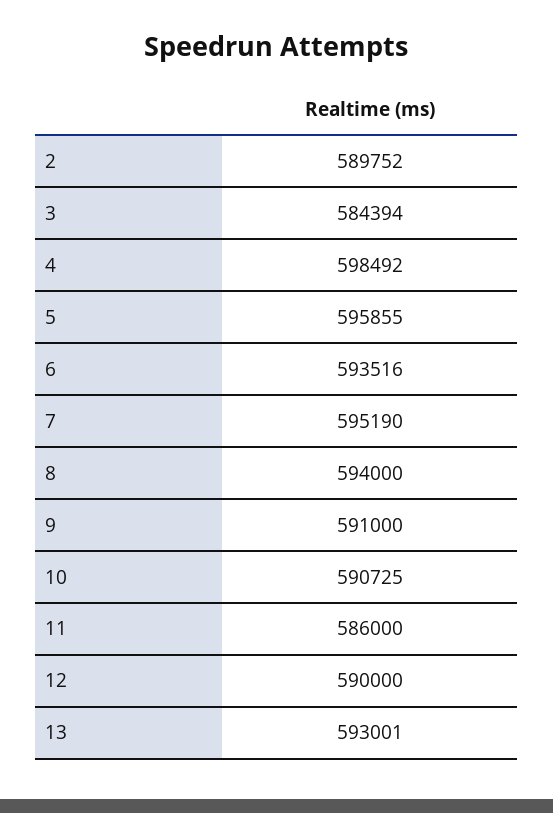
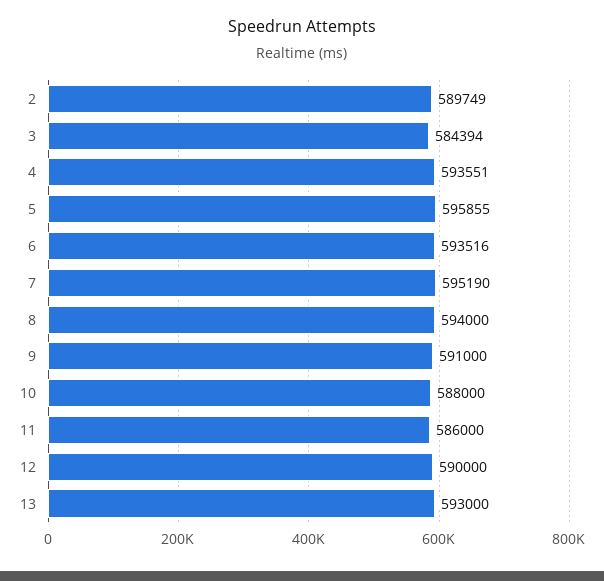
2: 589752 -> 589749
4: 598492 -> 593551
10: 590725 -> 588000
13: 593001 -> 593000

